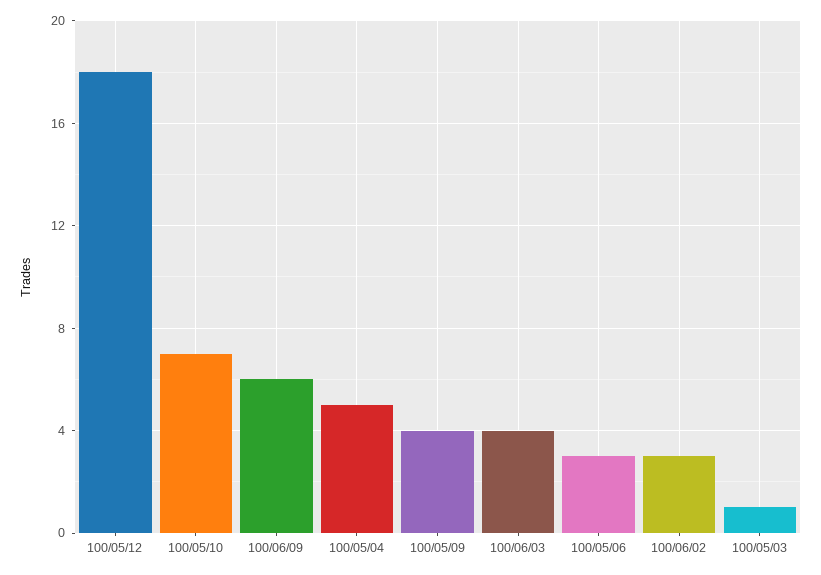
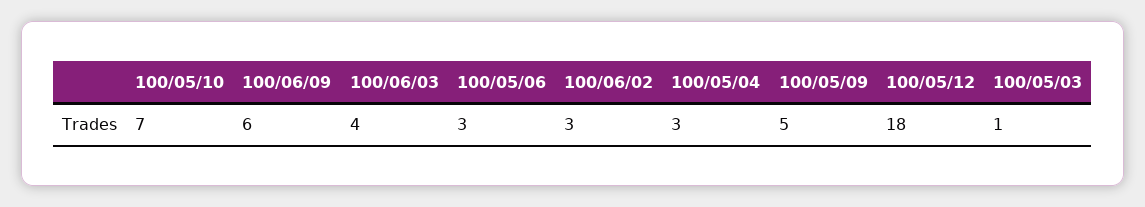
100/05/04: 5 -> 3
100/05/09: 4 -> 5

